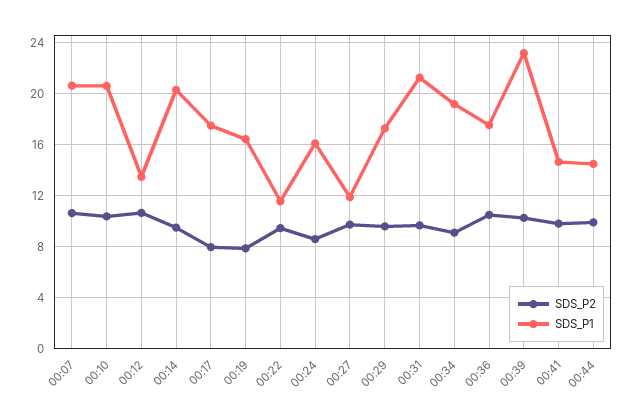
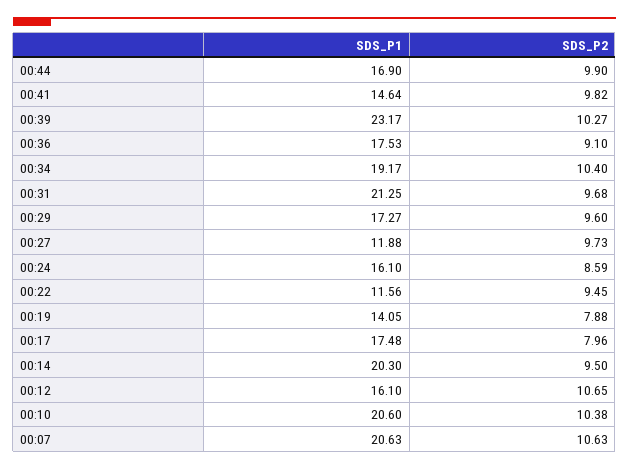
SDS_P1, 00:12: 13.5 -> 16.1
SDS_P1, 00:19: 16.5 -> 14.05
SDS_P2, 00:34: 9 -> 10.4
SDS_P2, 00:36: 10.5 -> 9.1
SDS_P1, 00:44: 14.5 -> 16.9

